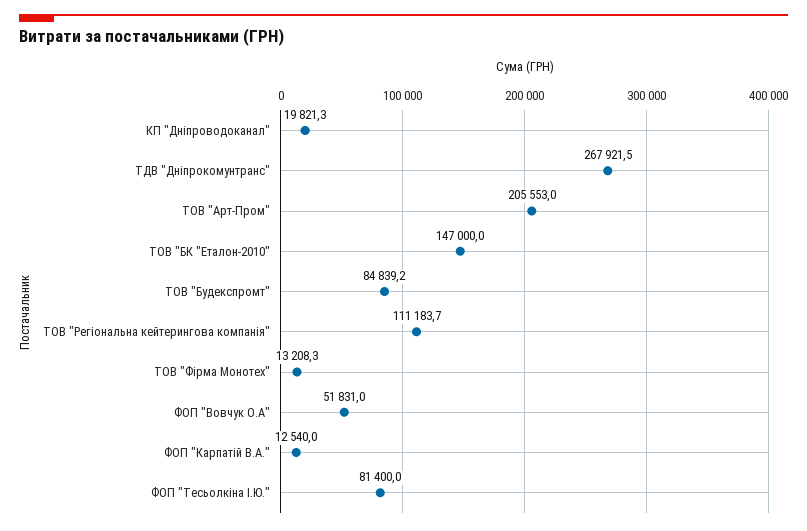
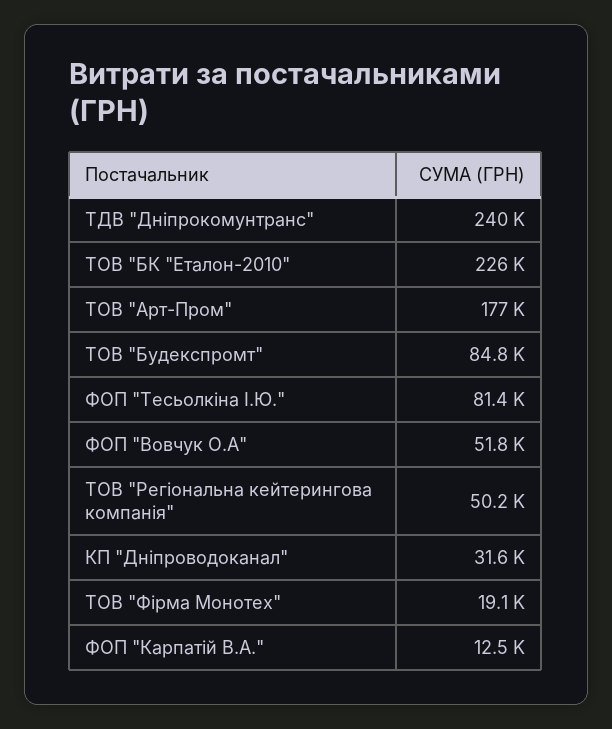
КП "Дніпроводоканал": 19821.3 -> 31600
ТДВ "Дніпрокомунтранс": 267921.5 -> 240000
ТОВ "Арт-Пром": 205553 -> 177000
ТОВ "БК "Еталон-2010": 147000 -> 226000
ТОВ "Регіональна кейтерингова компанія": 111183.7 -> 50200
ТОВ "Фірма Монотех": 13208.3 -> 19100

